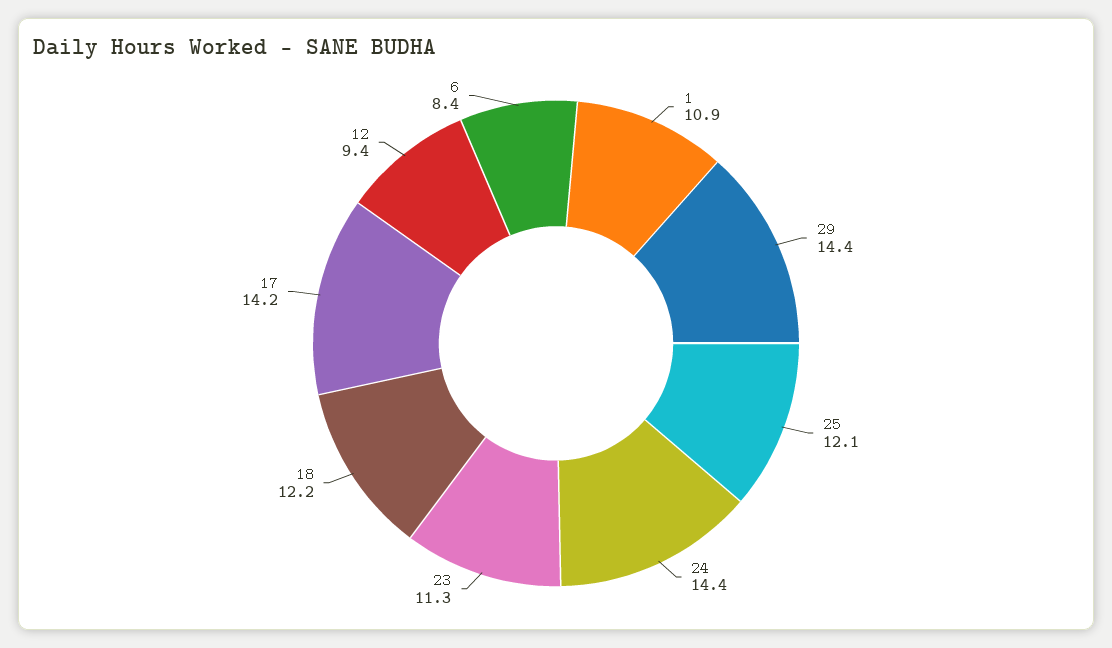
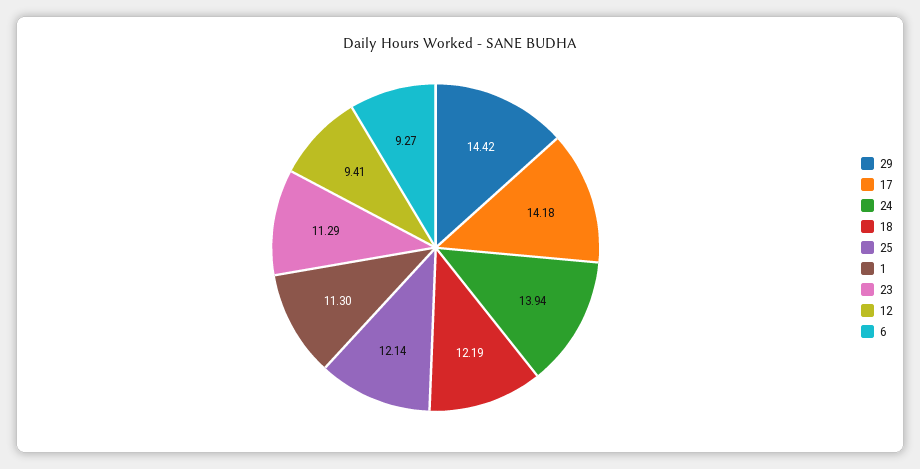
1: 10.9 -> 11.3
24: 14.4 -> 13.94
6: 8.4 -> 9.27

